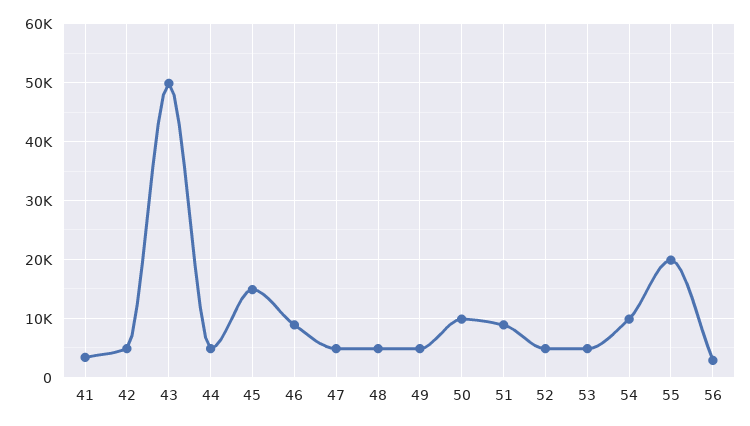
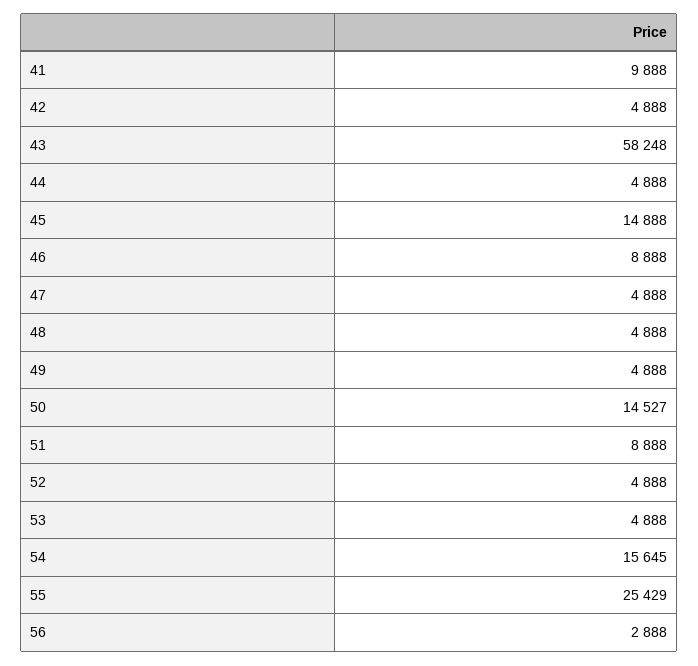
41: 4000 -> 9888
43: 50000 -> 58248
50: 10000 -> 14527
54: 10000 -> 15645
55: 20000 -> 25429

